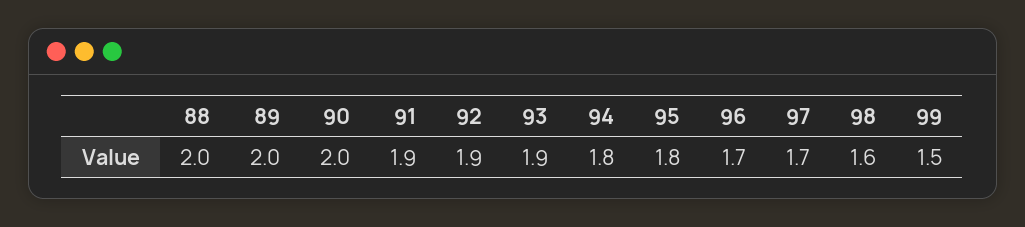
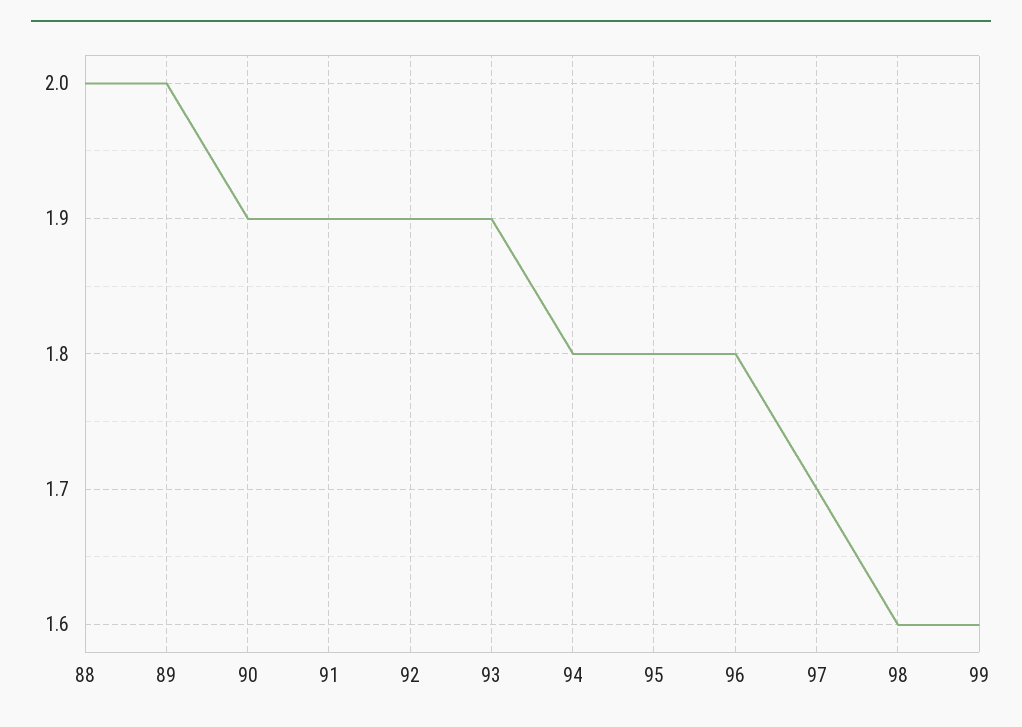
90: 2 -> 1.9
96: 1.7 -> 1.8
99: 1.5 -> 1.6

